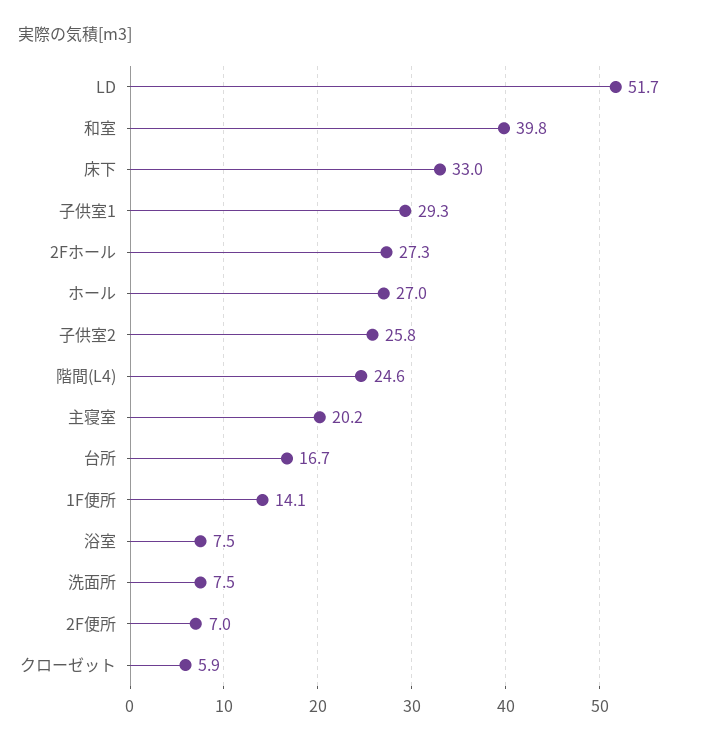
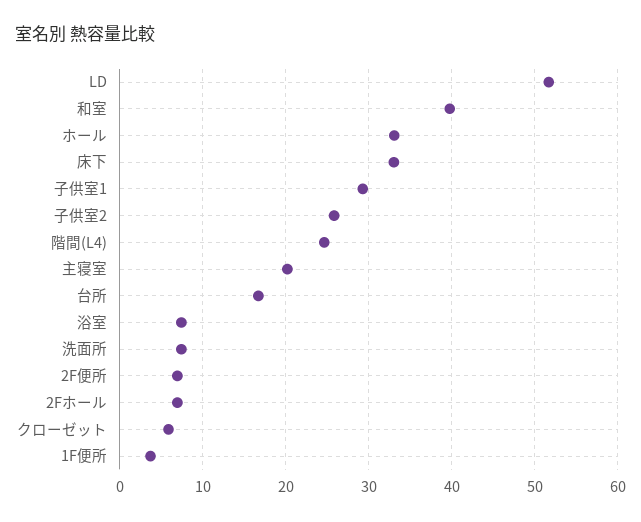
2Fホール: 27.3 -> 7
ホール: 27 -> 33
1F便所: 14.1 -> 4

